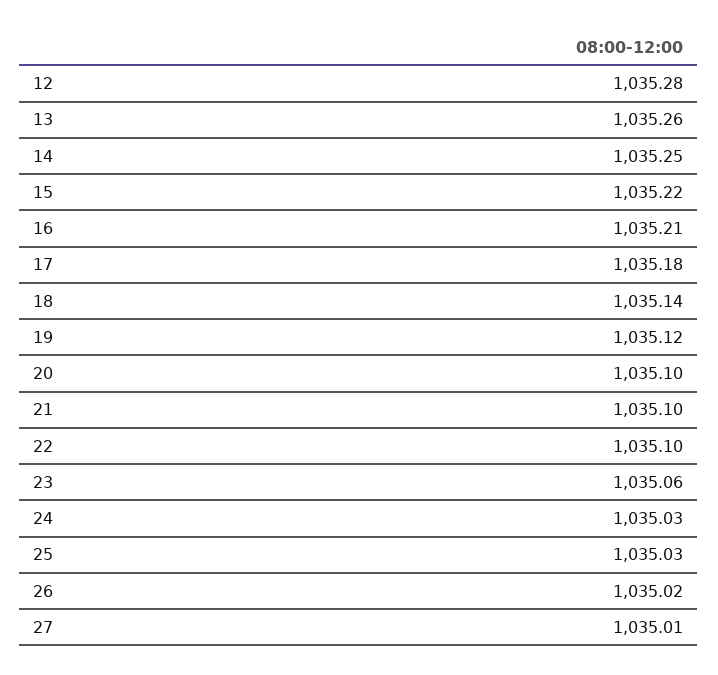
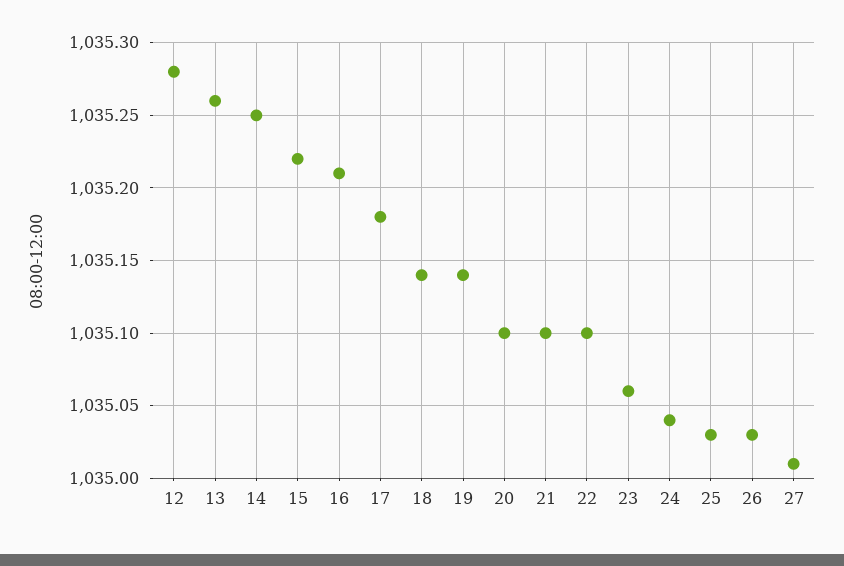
19: 1035.12 -> 1035.14
24: 1035.03 -> 1035.04
26: 1035.02 -> 1035.03

